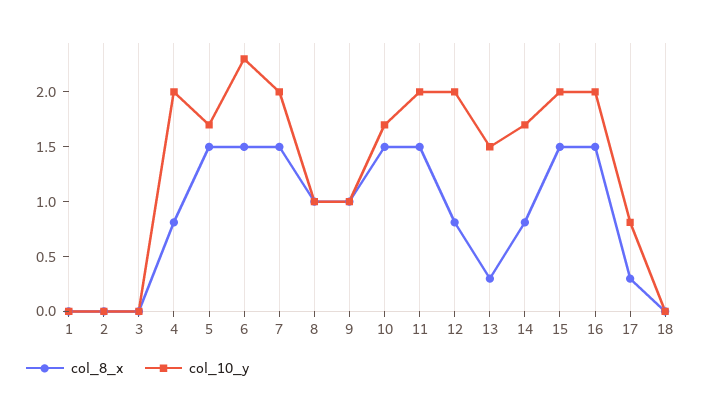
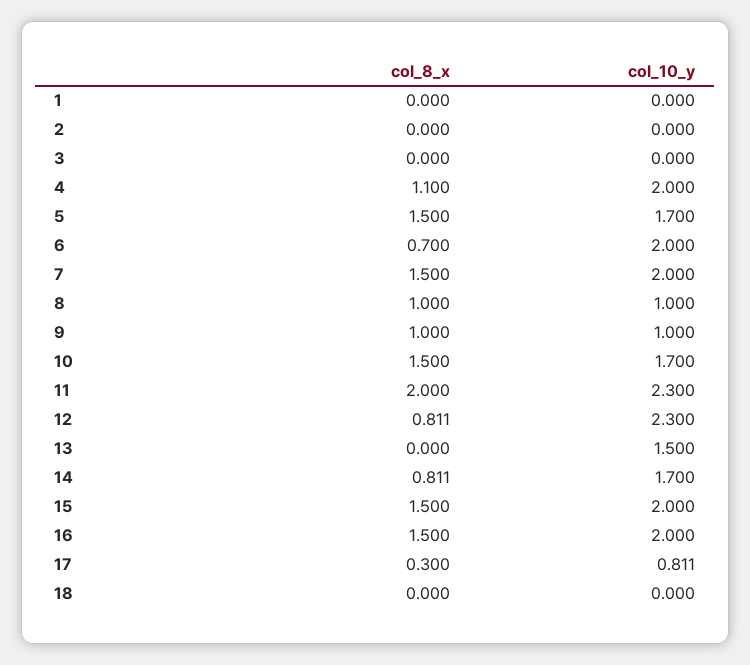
col_8_x, 4: 0.8 -> 1.1
col_8_x, 6: 1.5 -> 0.7
col_10_y, 6: 2.3 -> 2
col_8_x, 11: 1.5 -> 2
col_10_y, 11: 2 -> 2.3
col_10_y, 12: 2 -> 2.3
col_8_x, 13: 0.3 -> 0

